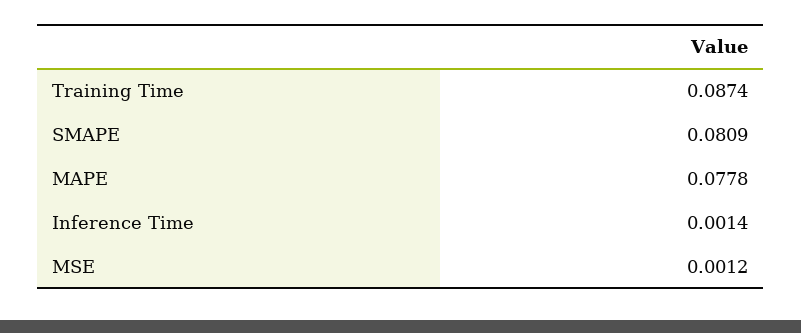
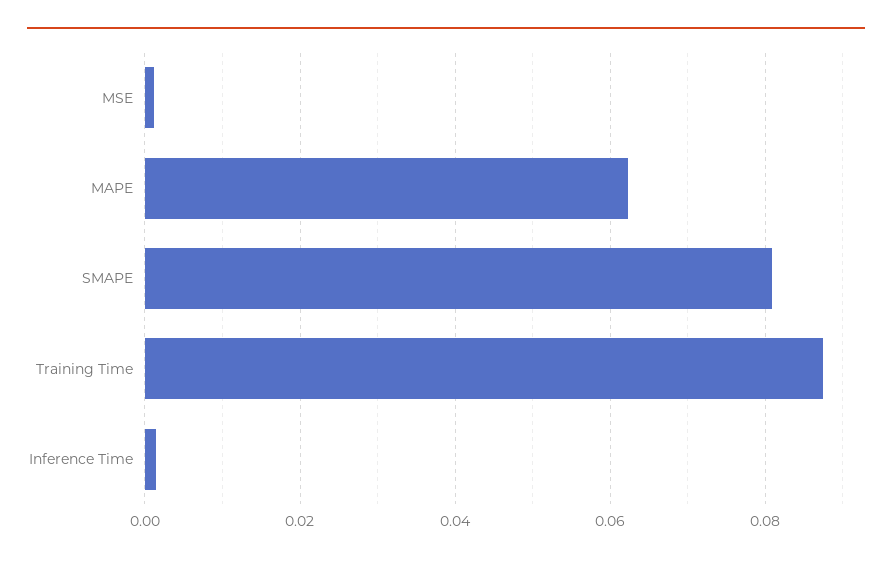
MAPE: 0.0778 -> 0.062

